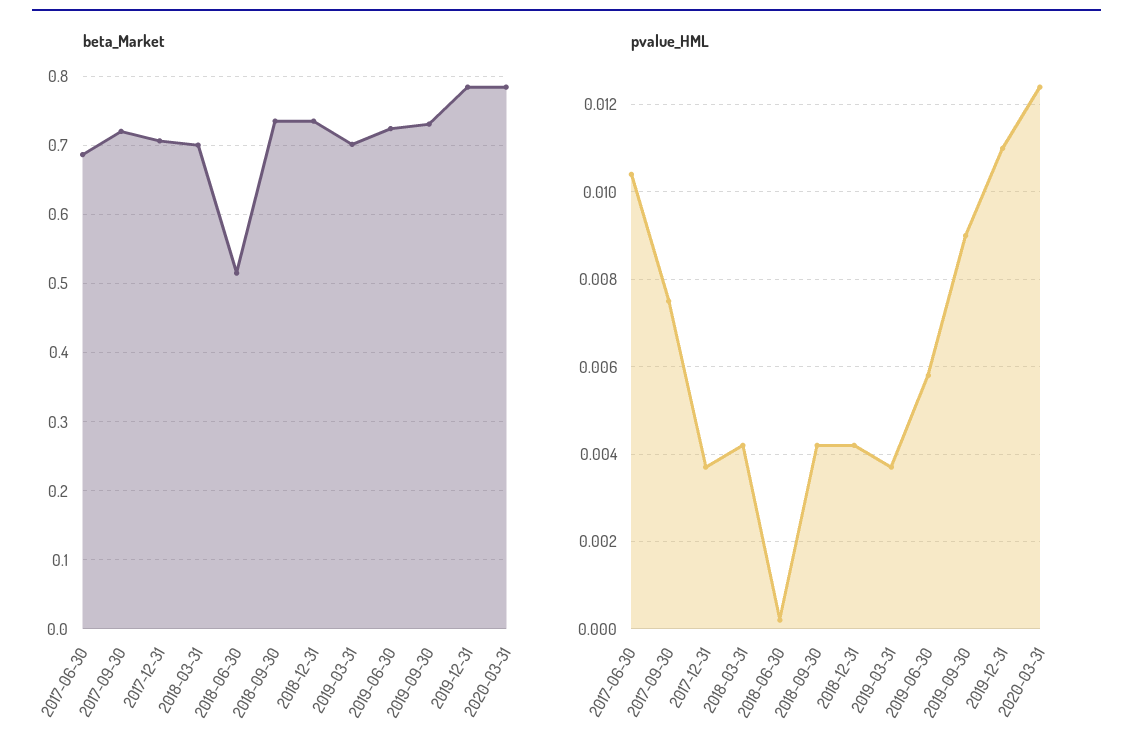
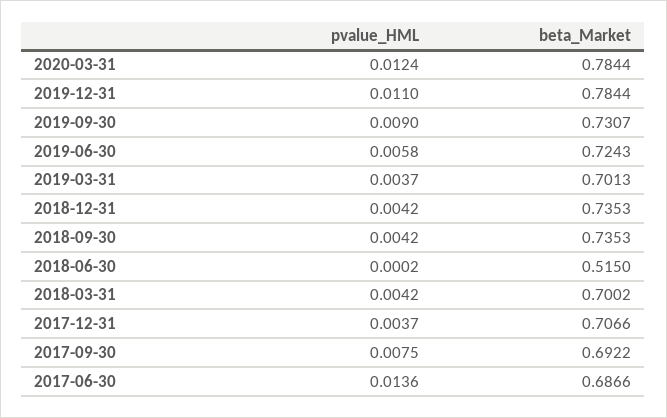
beta_Market, 2017-09-30: 0.72 -> 0.6922
pvalue_HML, 2017-06-30: 0.0105 -> 0.0136

